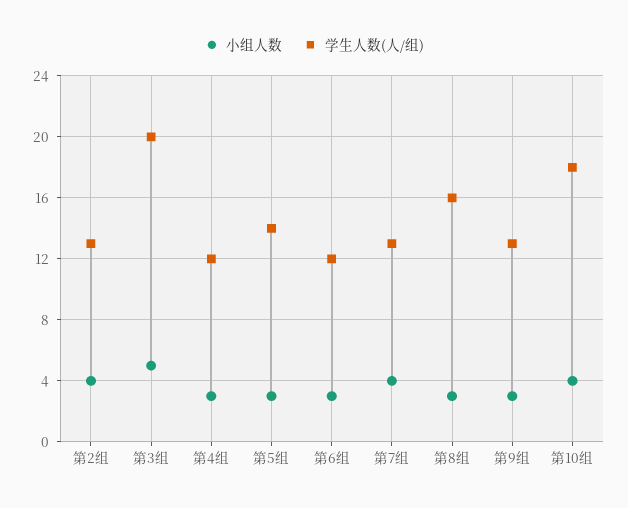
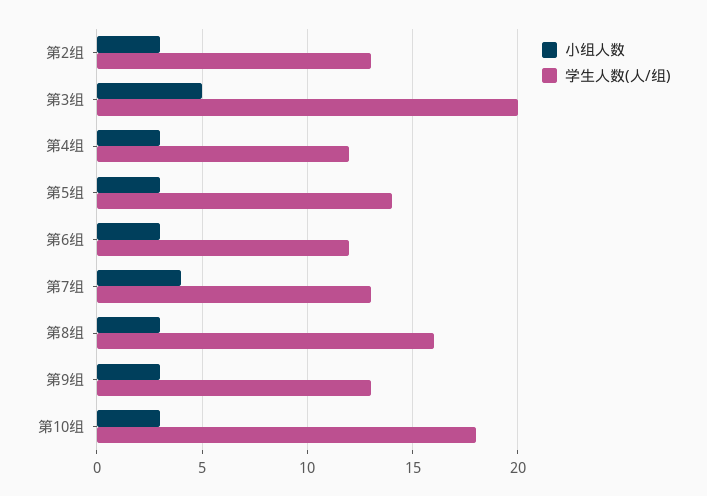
小组人数, 第2组: 4 -> 3
小组人数, 第10组: 4 -> 3

